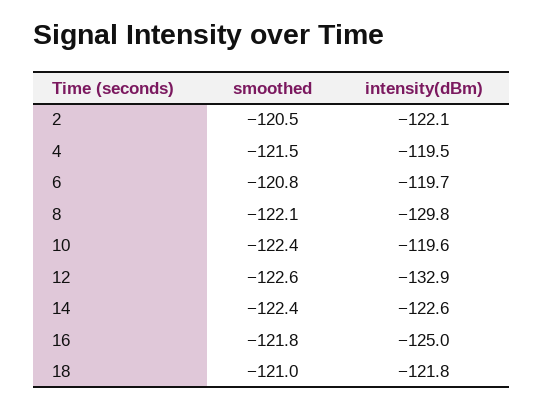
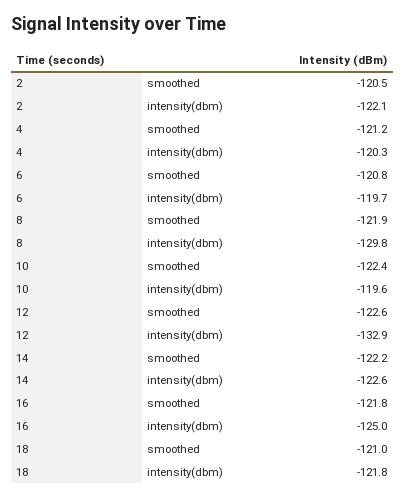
smoothed, 4: -121.5 -> -121.2
intensity(dBm), 4: -119.5 -> -120.3
smoothed, 8: -122.1 -> -121.9
smoothed, 14: -122.4 -> -122.2

